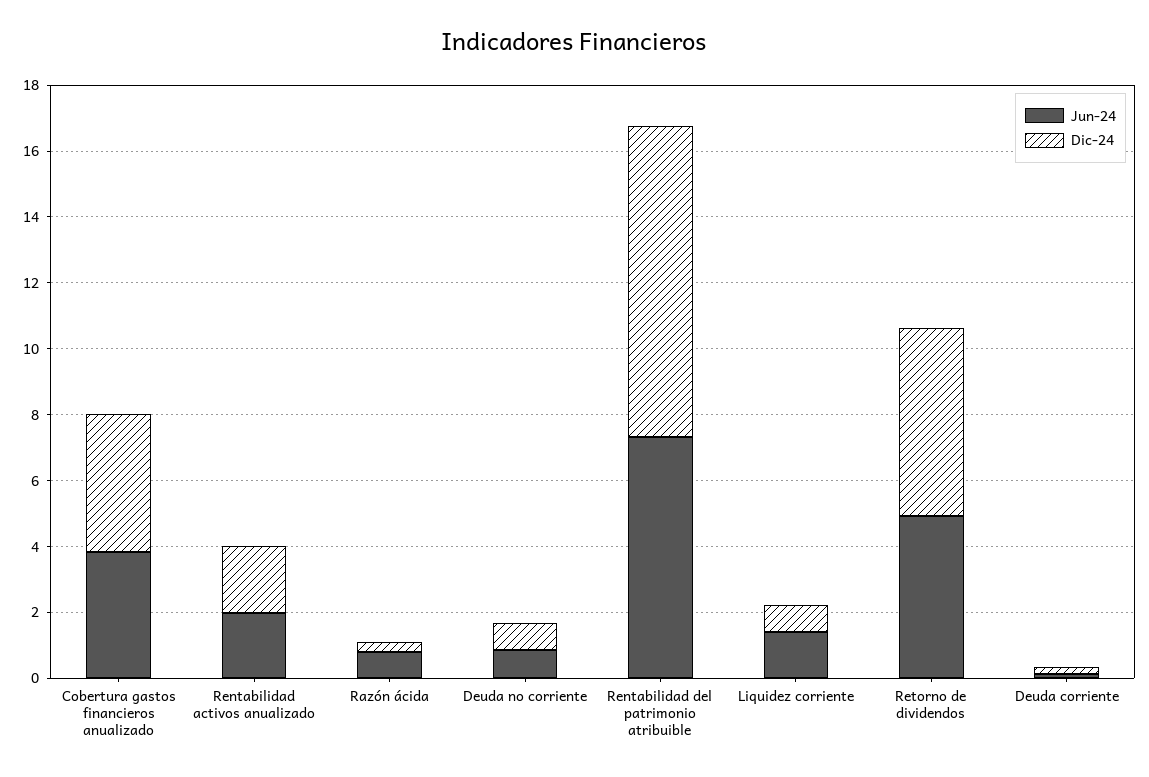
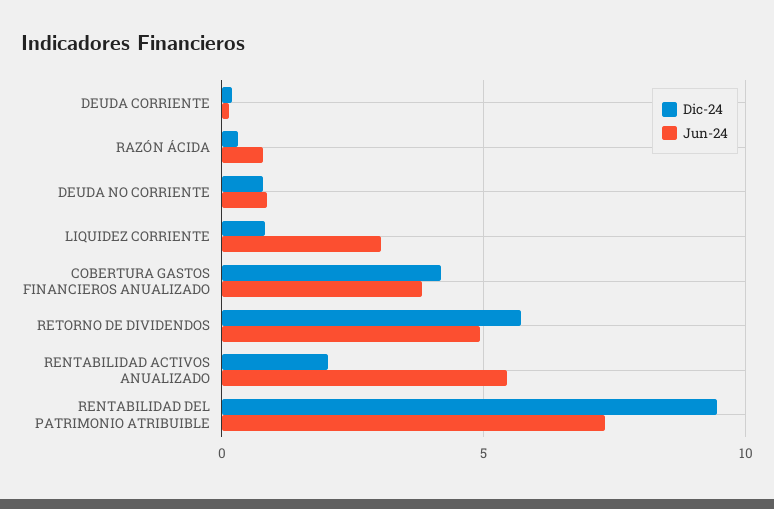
Jun-24, Rentabilidad activos anualizado: 2 -> 5.5
Jun-24, Liquidez corriente: 1.5 -> 3

